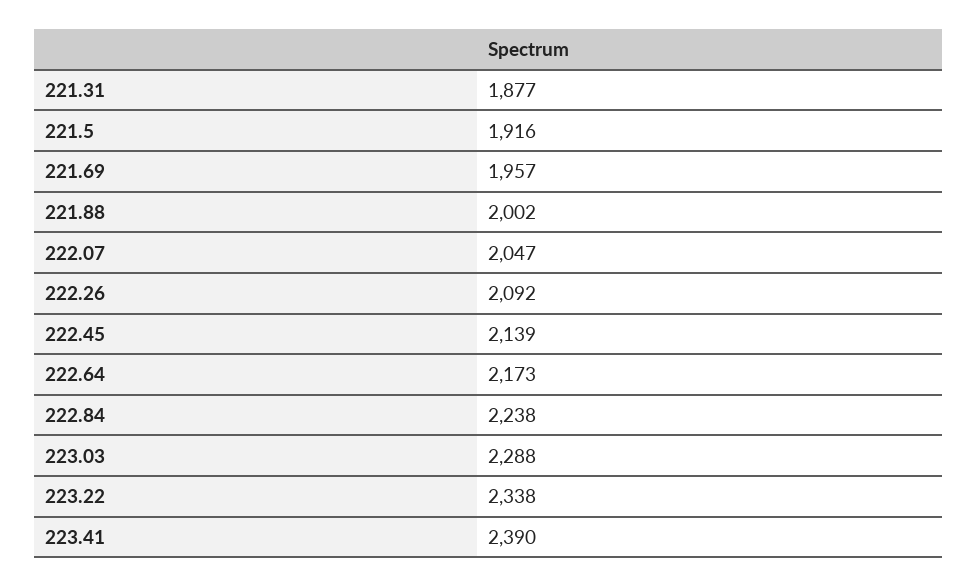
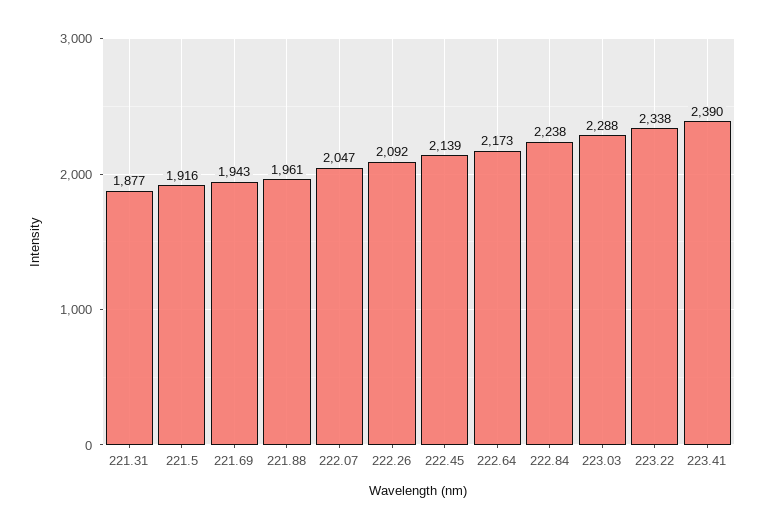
221.69: 1957 -> 1943
221.88: 2002 -> 1961

